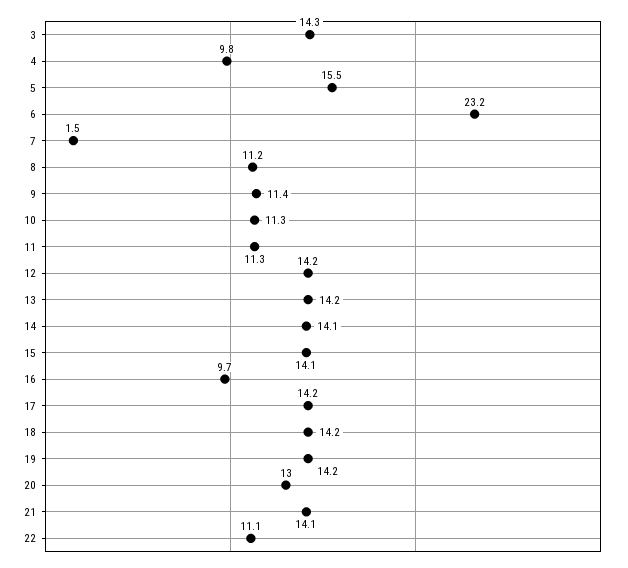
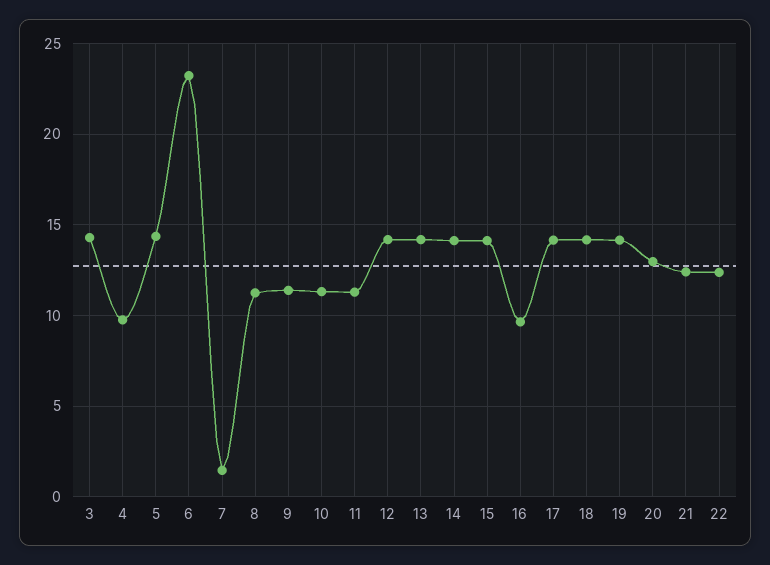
5: 15.5 -> 14.5
21: 14.1 -> 12.5
22: 11.1 -> 12.5

